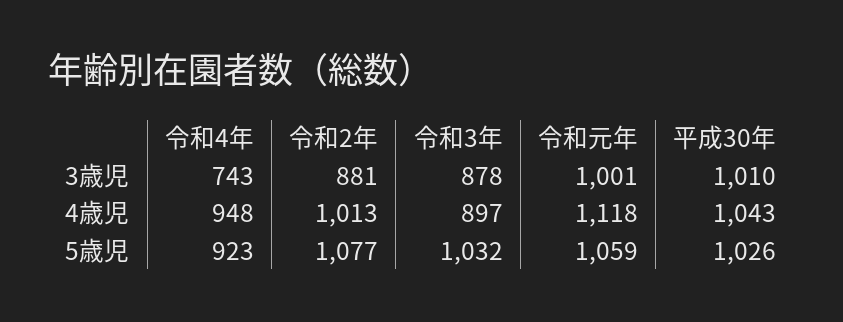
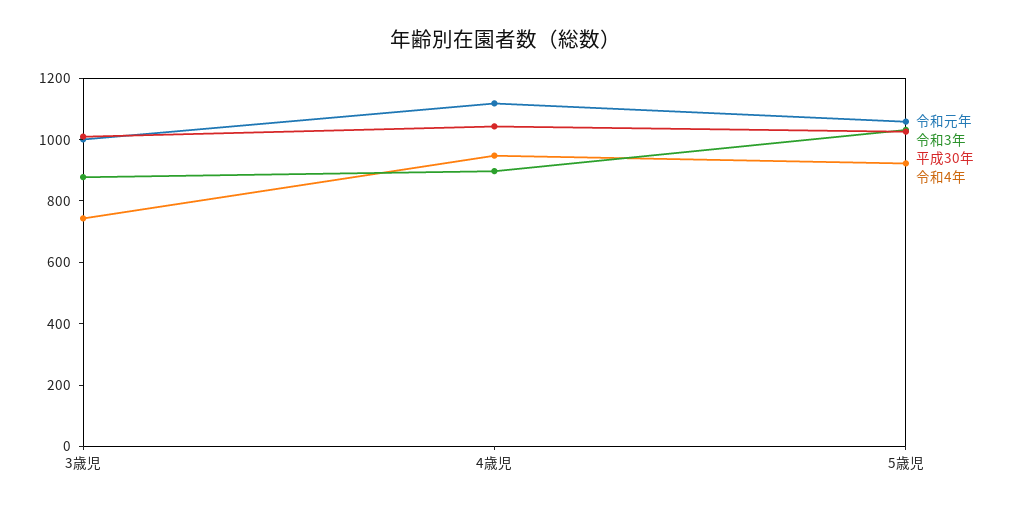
令和2年, 3歳児: 881 -> none
令和2年, 4歳児: 1013 -> none
令和2年, 5歳児: 1077 -> none

